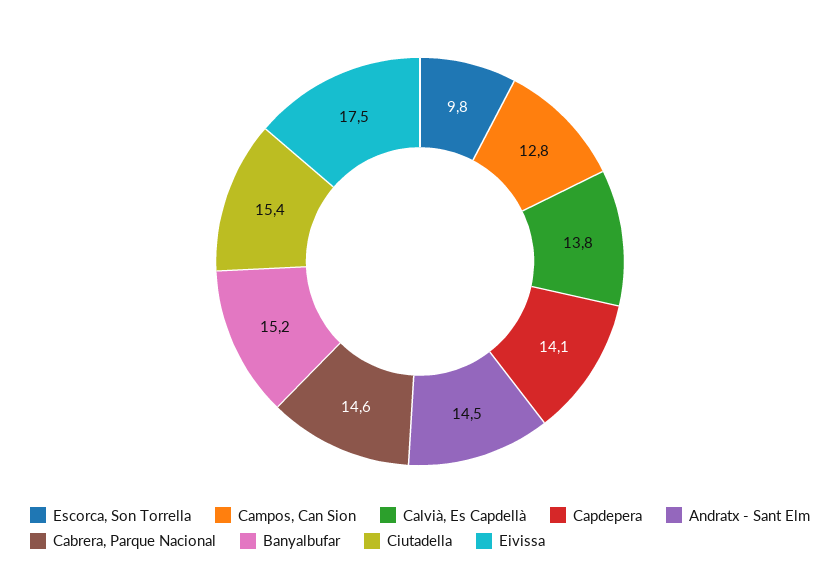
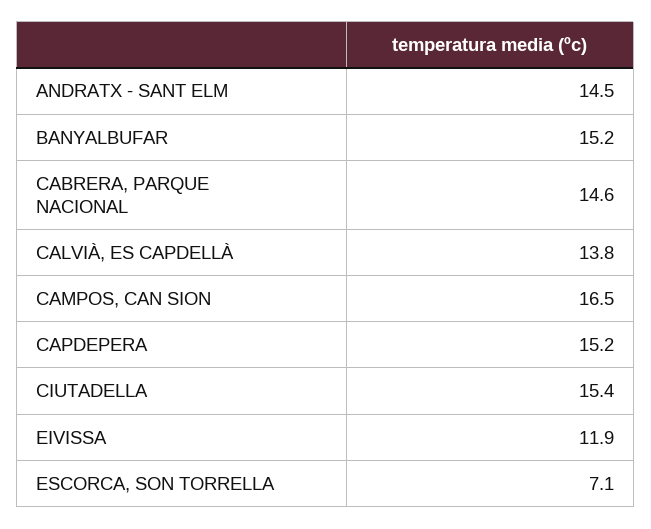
Escorca, Son Torrella: 9.8 -> 7.1
Campos, Can Sion: 12.8 -> 16.5
Capdepera: 14.1 -> 15.2
Eivissa: 17.5 -> 11.9

